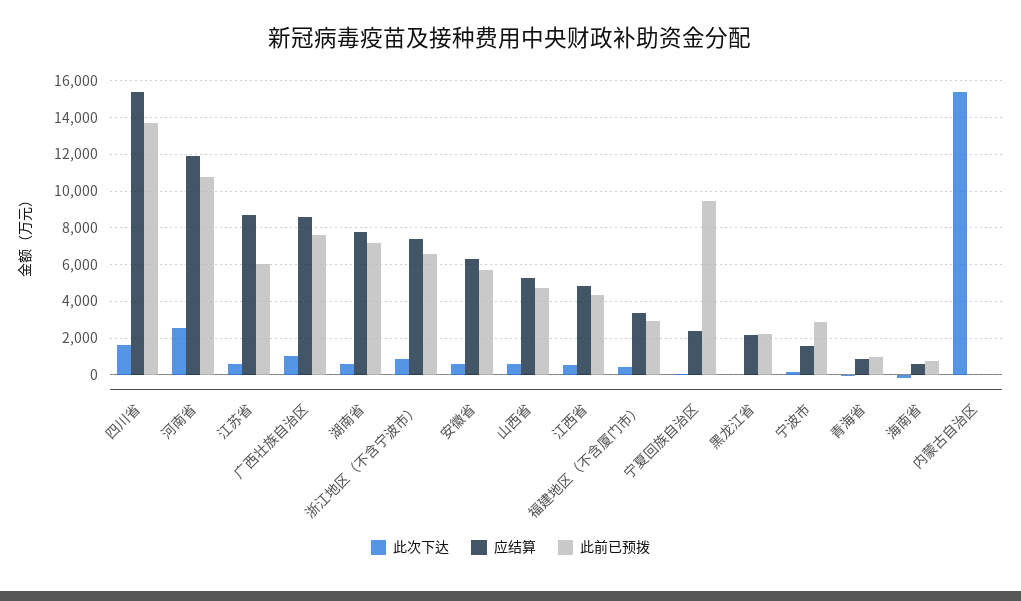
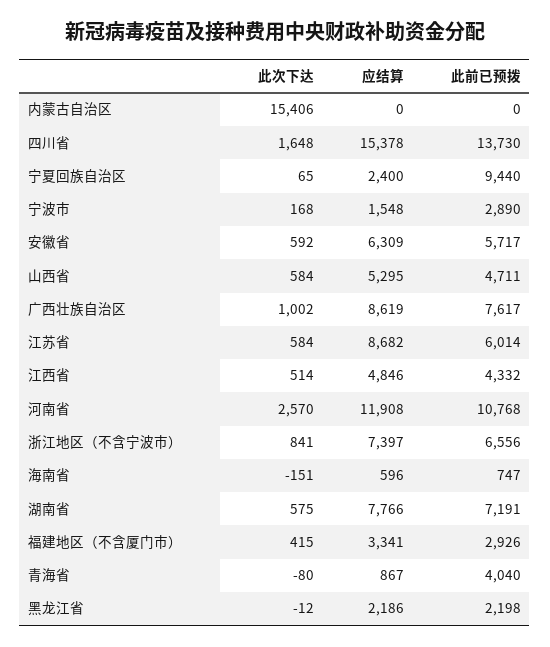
此前已预拨, 青海省: 1000 -> 4040

